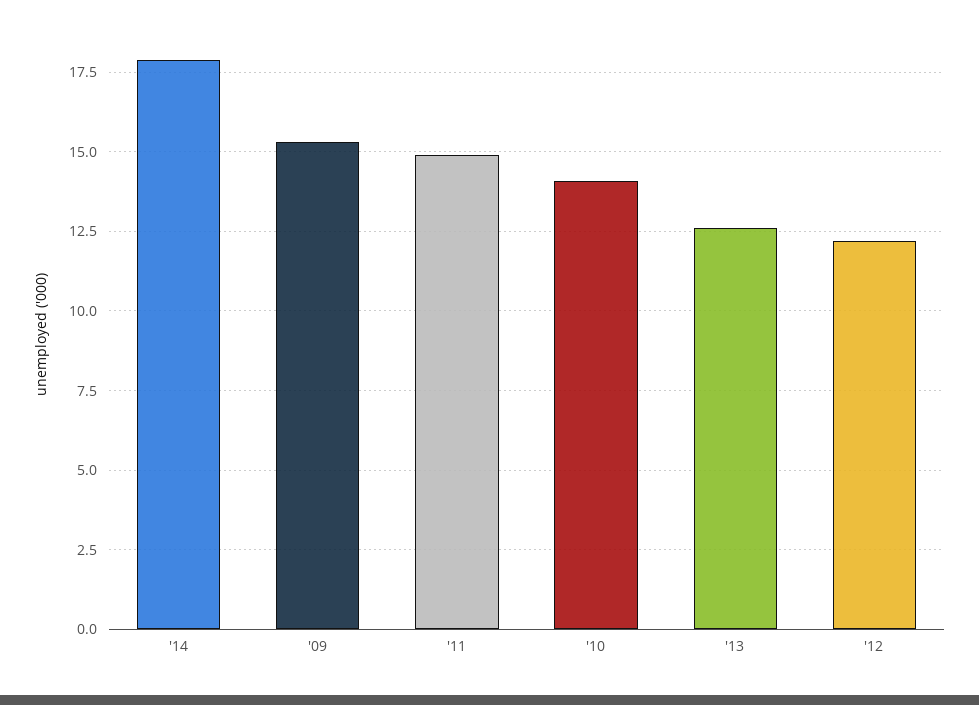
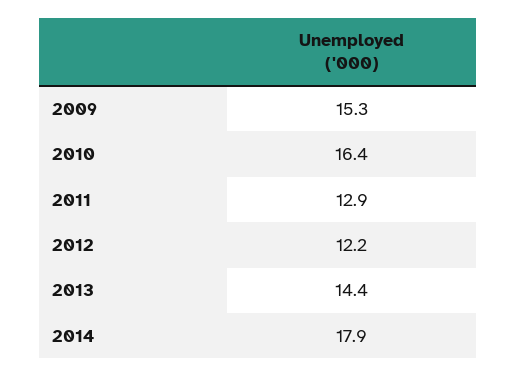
'11: 15 -> 12.9
'10: 14 -> 16.4
'13: 12.5 -> 14.4

